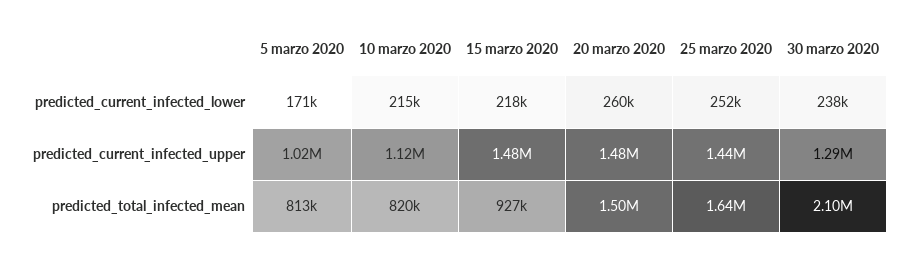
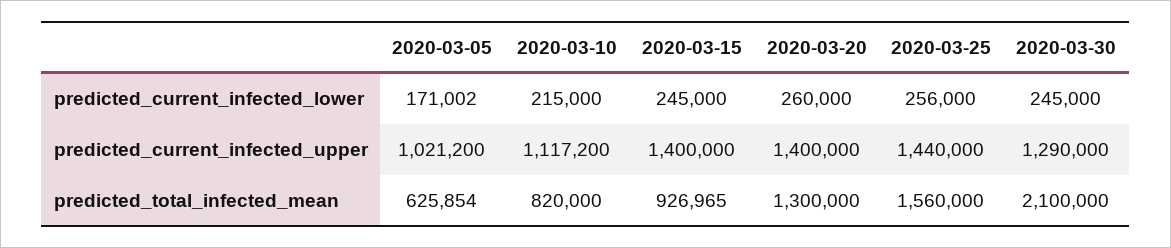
15 marzo 2020, predicted_current_infected_lower: 218000 -> 245000
25 marzo 2020, predicted_current_infected_lower: 252000 -> 256000
30 marzo 2020, predicted_current_infected_lower: 238000 -> 245000
15 marzo 2020, predicted_current_infected_upper: 1480000 -> 1400000
20 marzo 2020, predicted_current_infected_upper: 1480000 -> 1400000
5 marzo 2020, predicted_total_infected_mean: 813000 -> 625854
20 marzo 2020, predicted_total_infected_mean: 1500000 -> 1300000
25 marzo 2020, predicted_total_infected_mean: 1640000 -> 1560000

